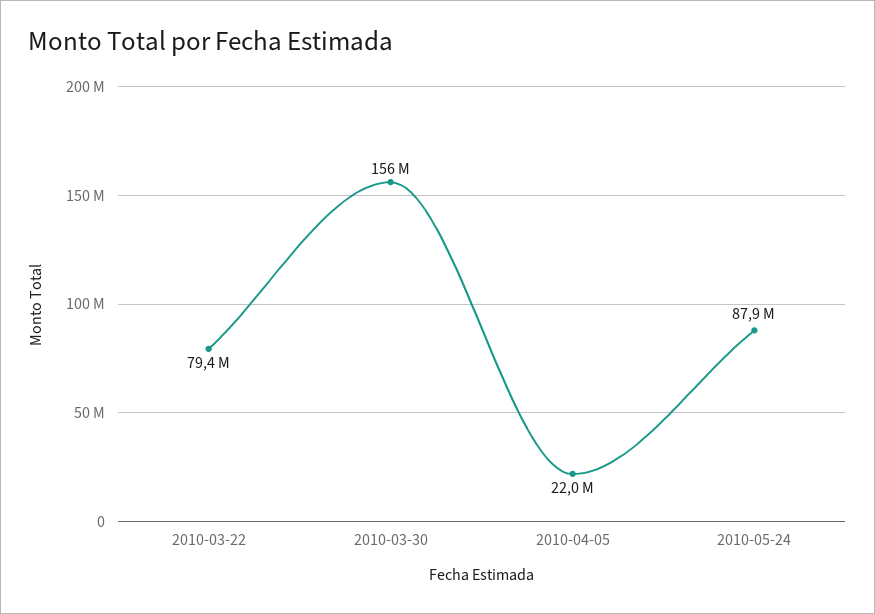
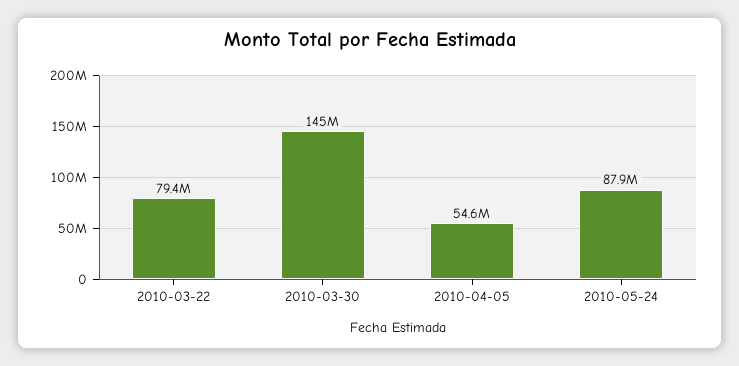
2010-03-30: 156000000 -> 145000000
2010-04-05: 22000000 -> 54600000

